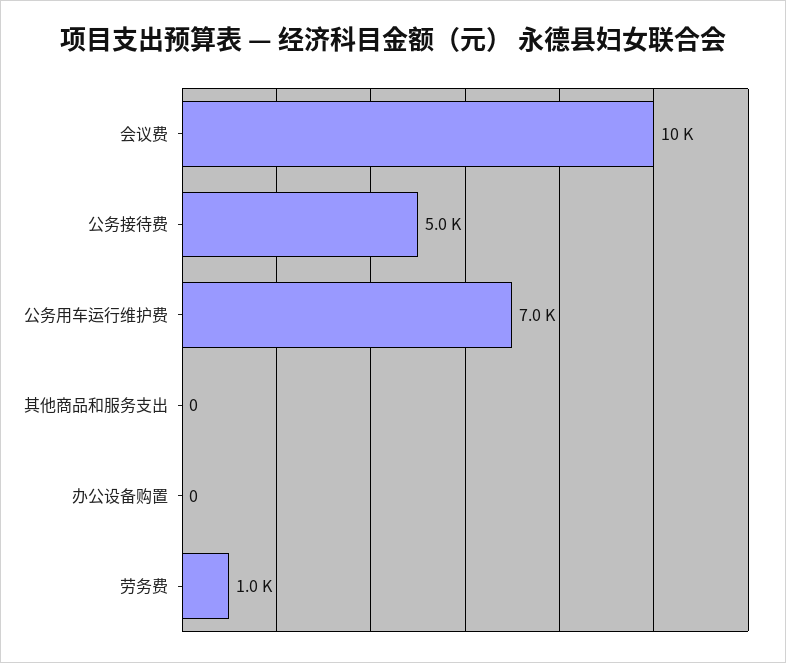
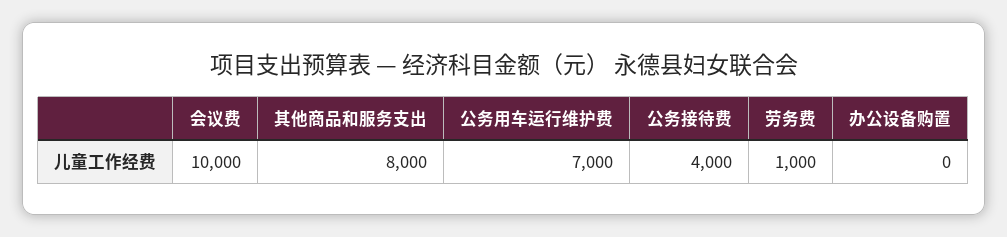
公务接待费: 5000 -> 4000
其他商品和服务支出: 0 -> 8000

